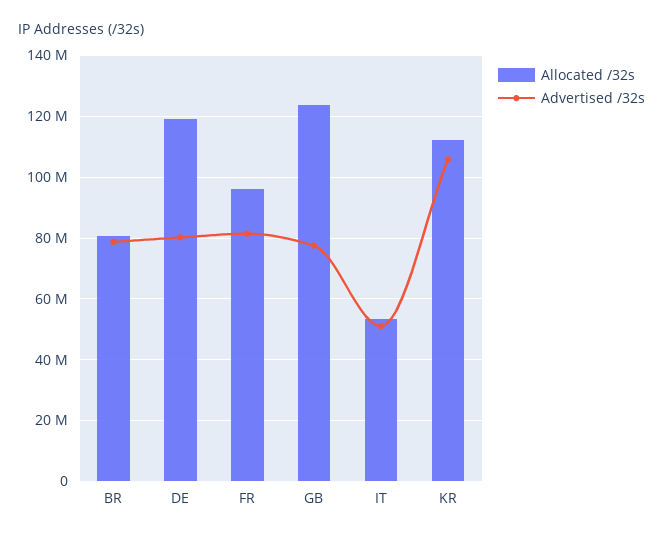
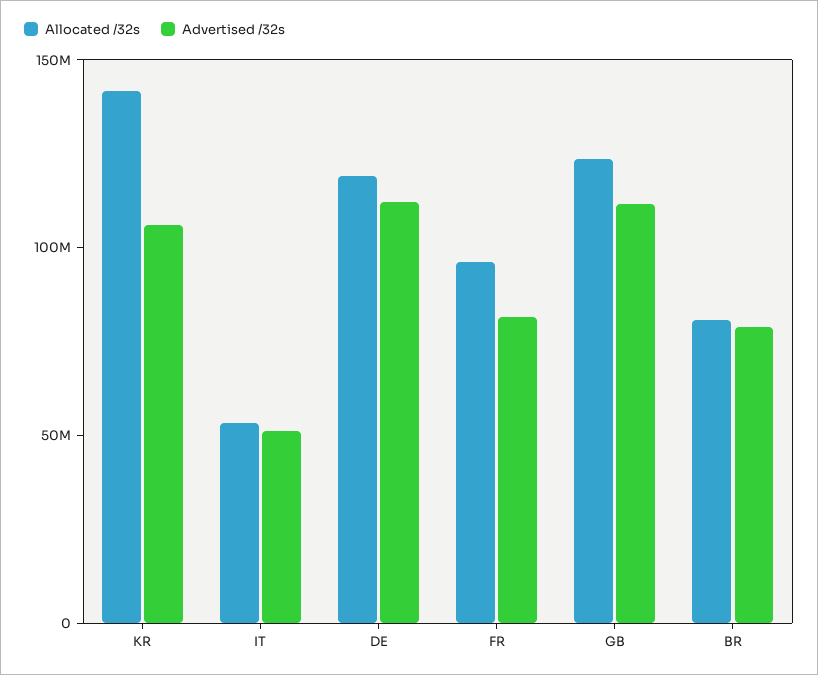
Advertised /32s, DE: 80000000 -> 110000000
Advertised /32s, GB: 78000000 -> 110000000
Allocated /32s, KR: 112000000 -> 140000000

